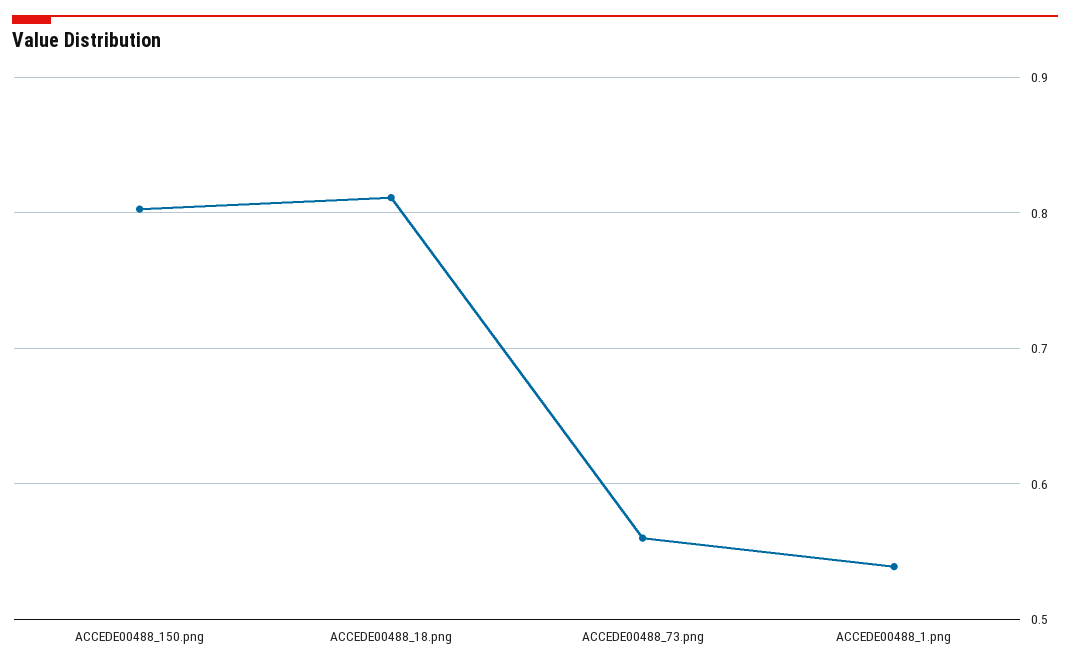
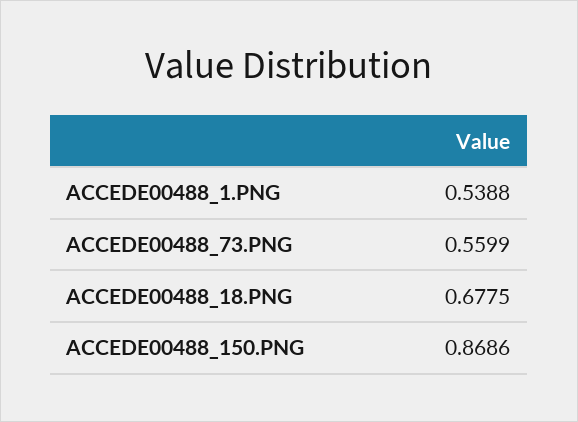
ACCEDE00488_150.png: 0.8 -> 0.8686
ACCEDE00488_18.png: 0.81 -> 0.6775

